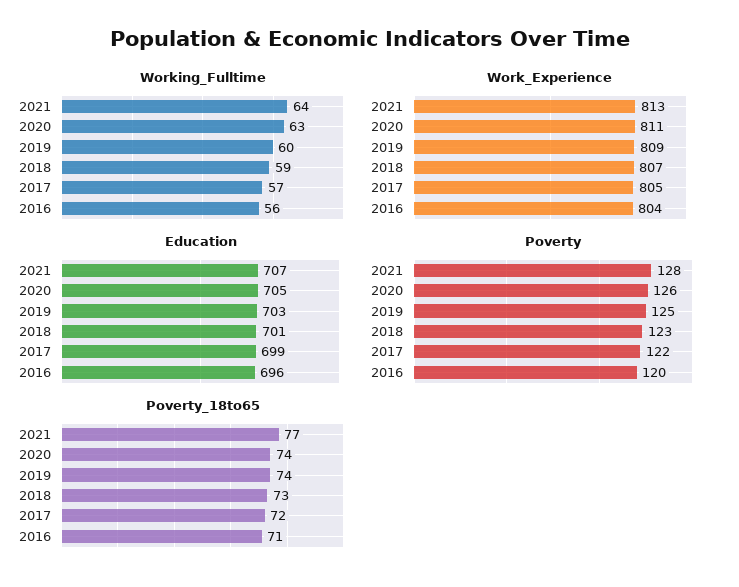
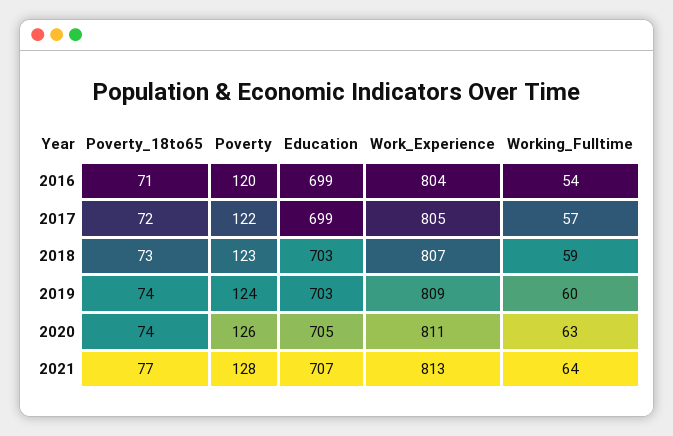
Working_Fulltime, 2016: 56 -> 54
Education, 2018: 701 -> 703
Education, 2016: 696 -> 699
Poverty, 2019: 125 -> 124

